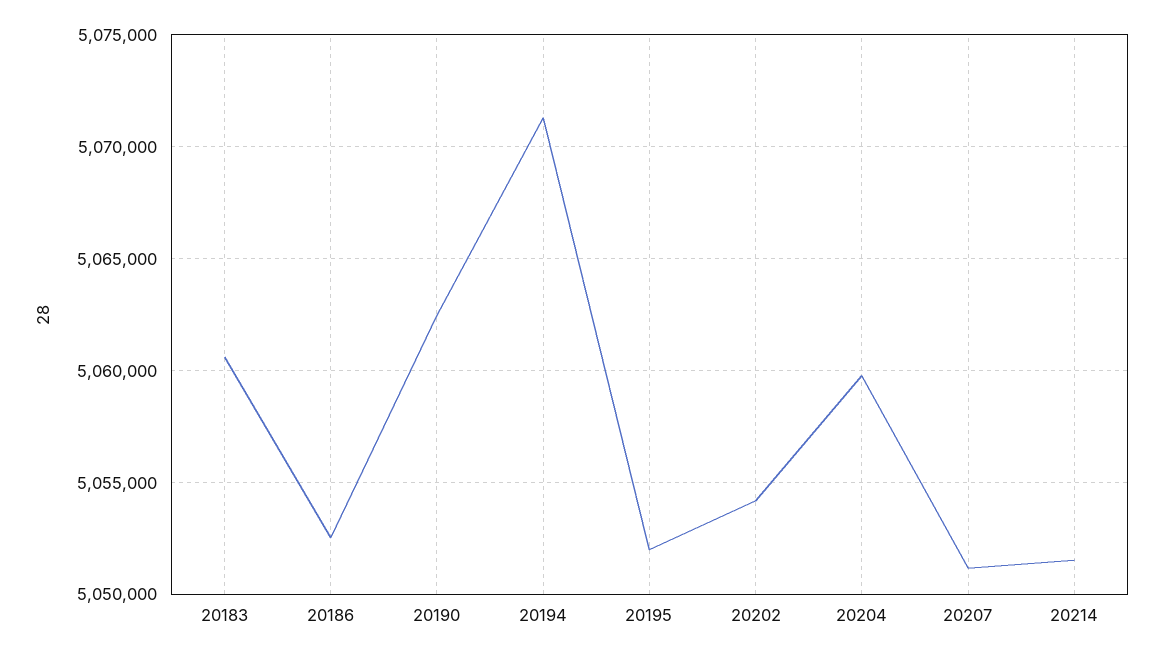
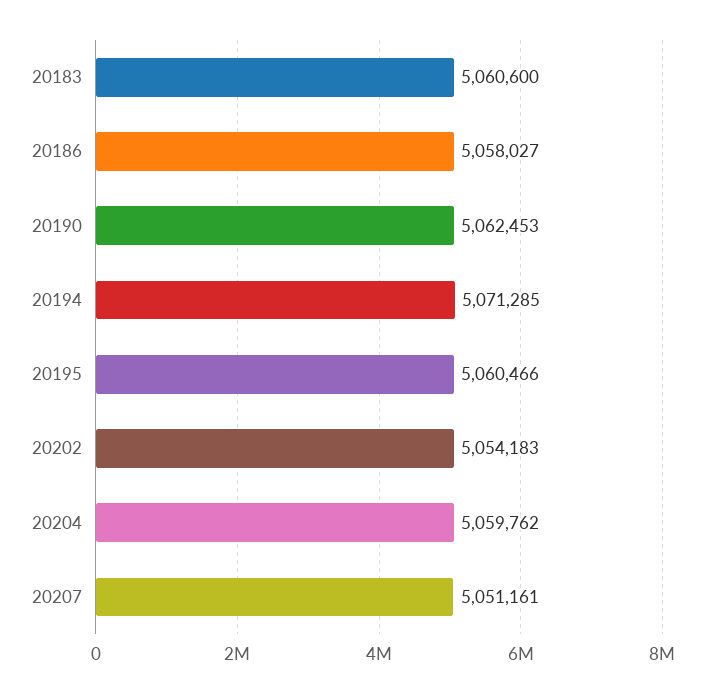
20186: 5052500 -> 5058027
20195: 5052000 -> 5060466
20214: 5051500 -> none

